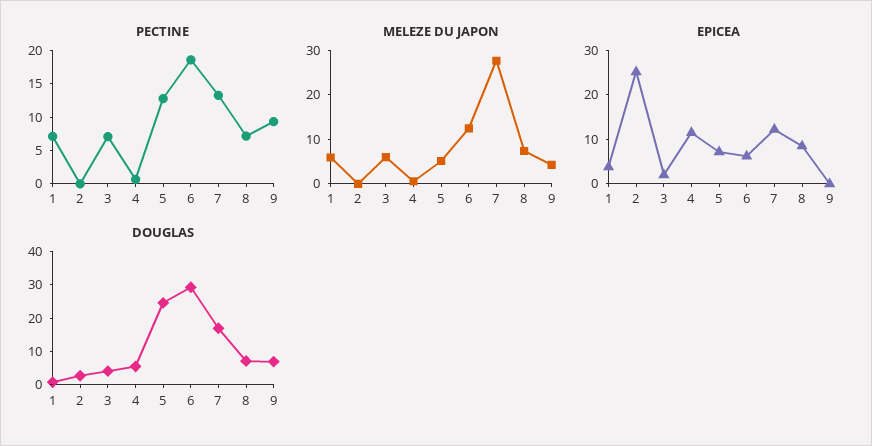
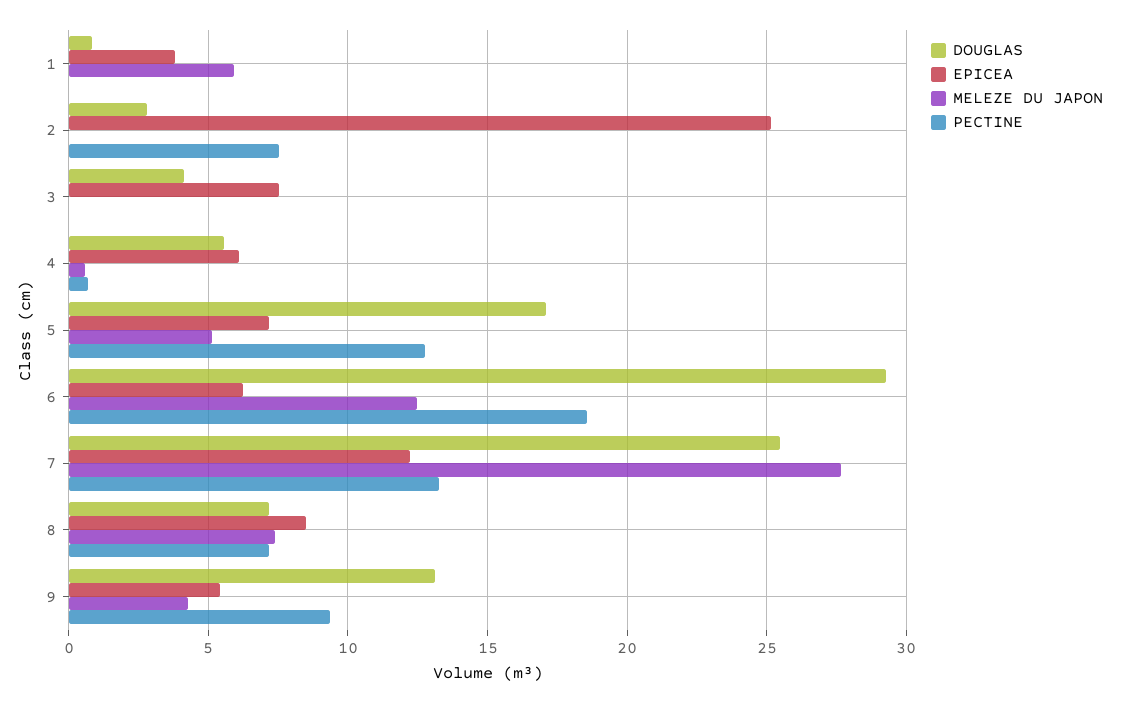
PECTINE, 1: 7.5 -> 0
PECTINE, 2: 0 -> 7.5
PECTINE, 3: 7.5 -> 0
MELEZE DU JAPON, 3: 6 -> 0
EPICEA, 3: 2 -> 7.5
EPICEA, 4: 12 -> 6
EPICEA, 9: 0 -> 5.5
DOUGLAS, 5: 25 -> 17
DOUGLAS, 7: 17.5 -> 25.5
DOUGLAS, 9: 7.5 -> 13

